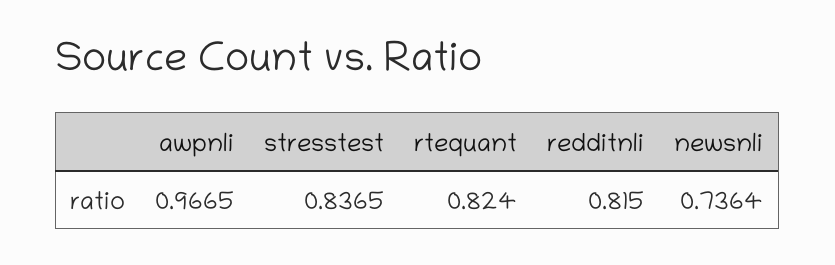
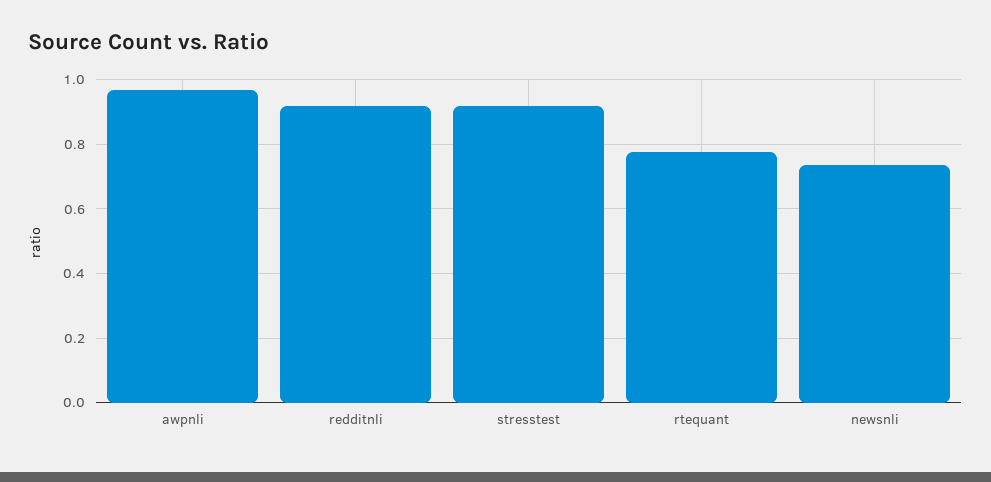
stresstest: 0.8365 -> 0.92
rtequant: 0.824 -> 0.78
redditnli: 0.815 -> 0.92

